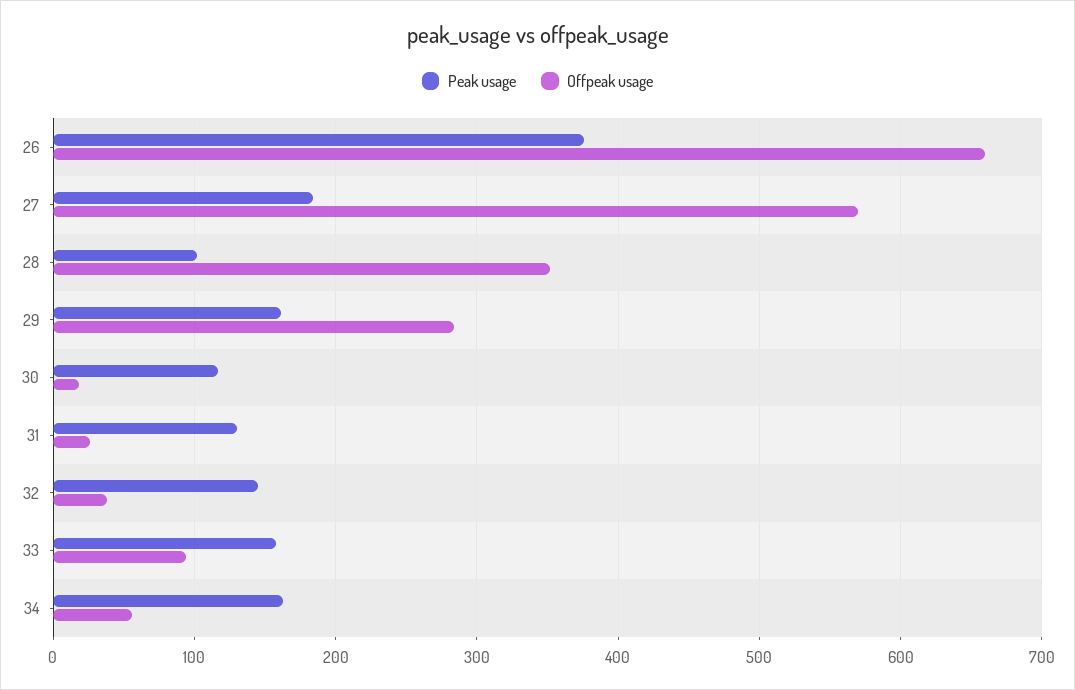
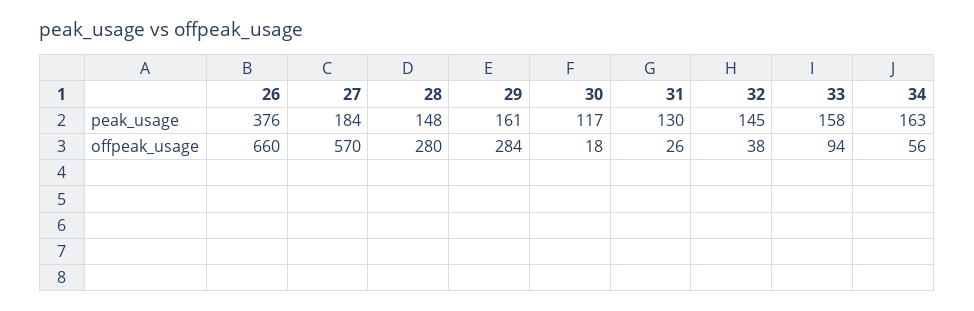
Peak usage, 28: 100 -> 148
Offpeak usage, 28: 350 -> 280

